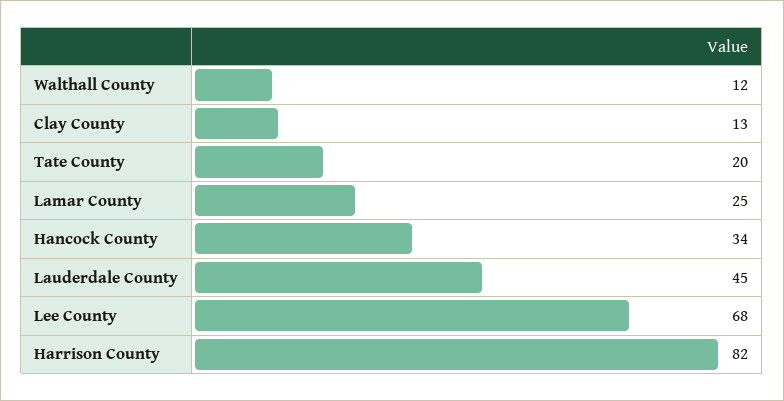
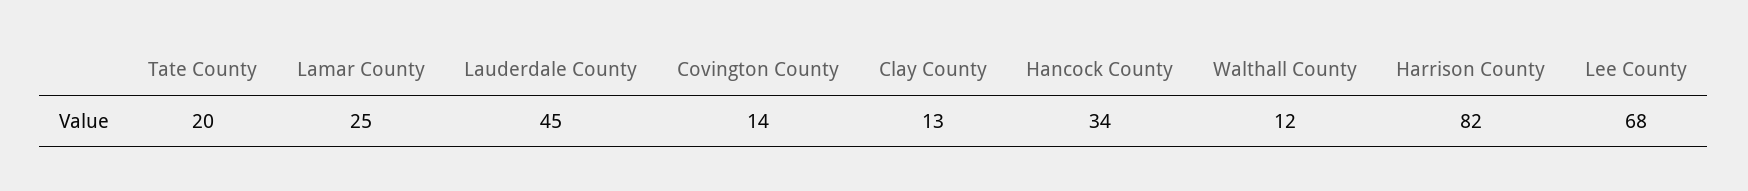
Covington County: none -> 14

